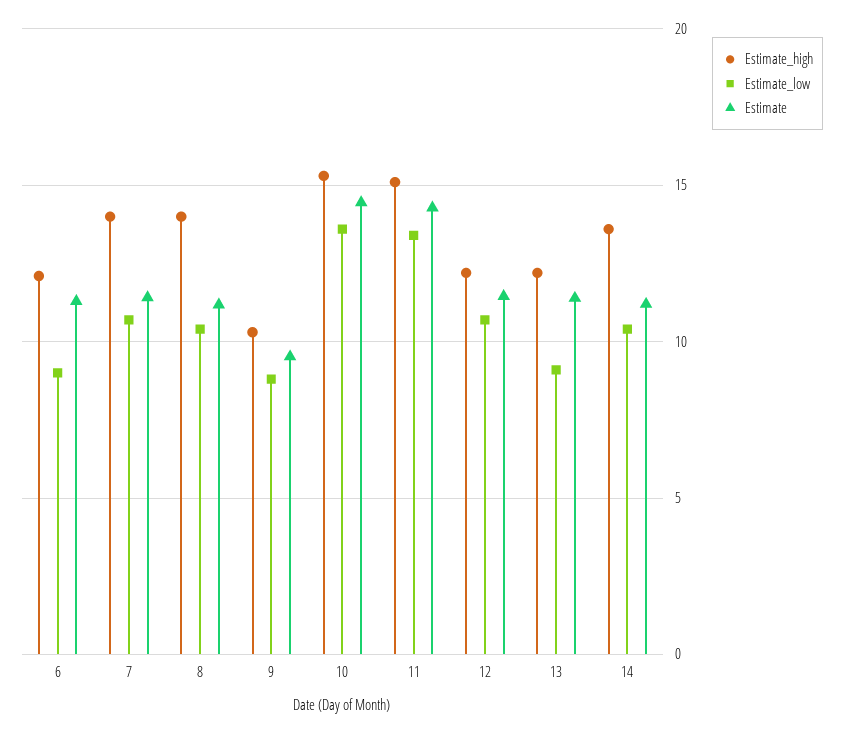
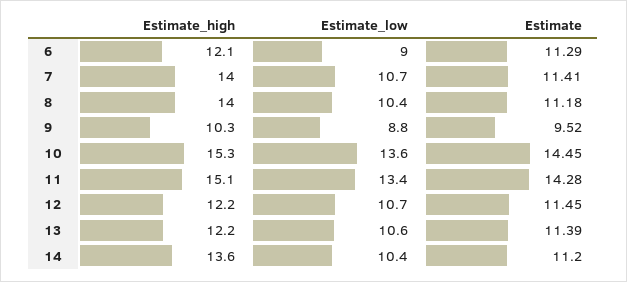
Estimate_low, 13: 9 -> 10.6

